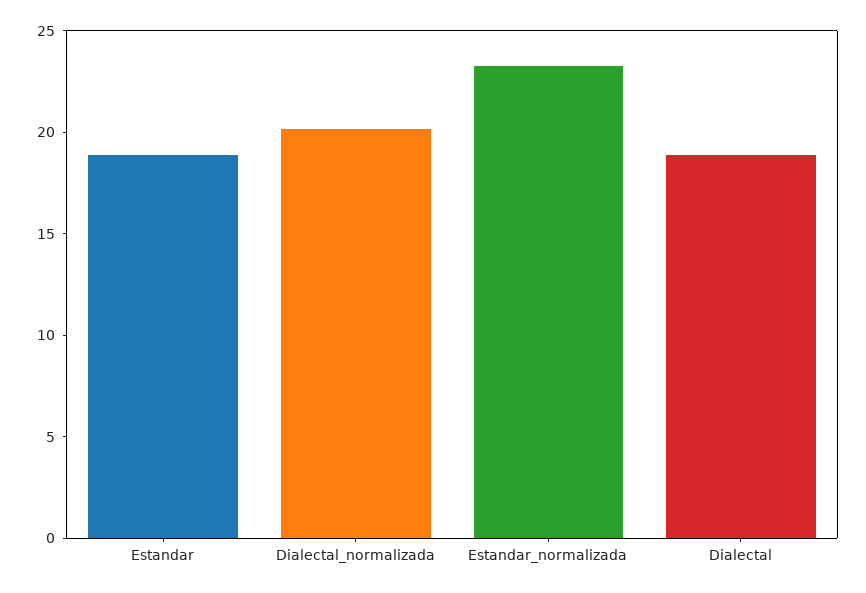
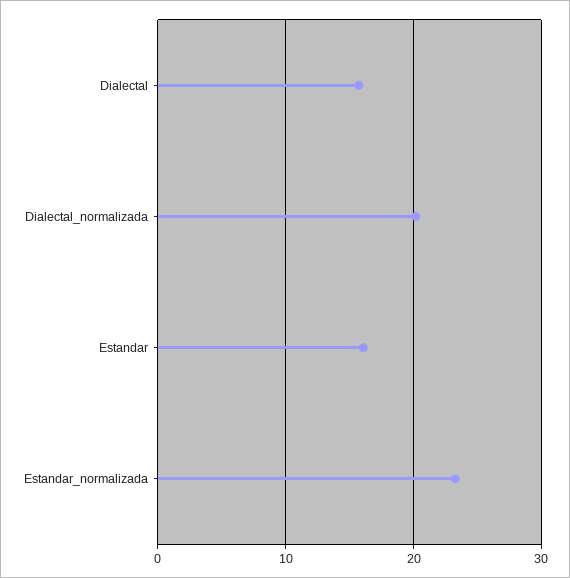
Estandar: 19 -> 16
Dialectal: 19 -> 16

